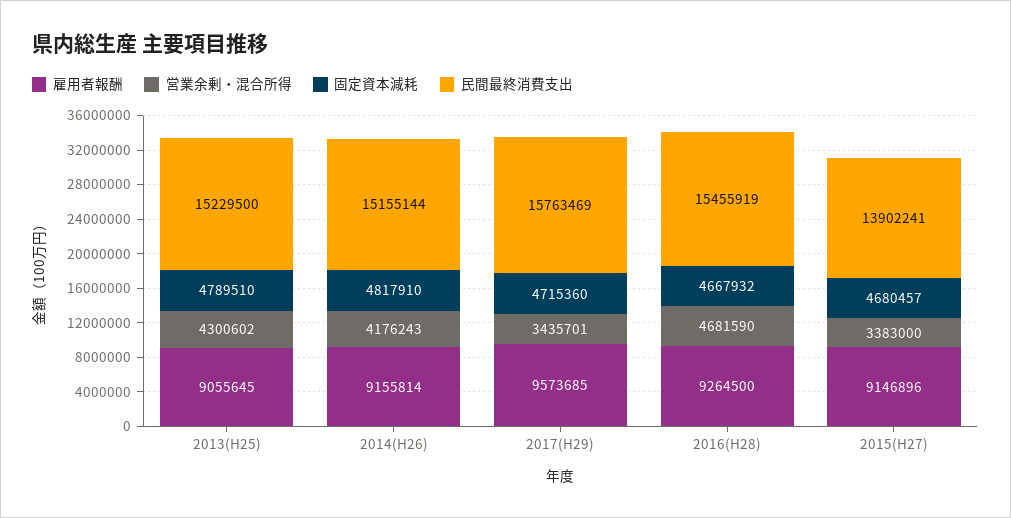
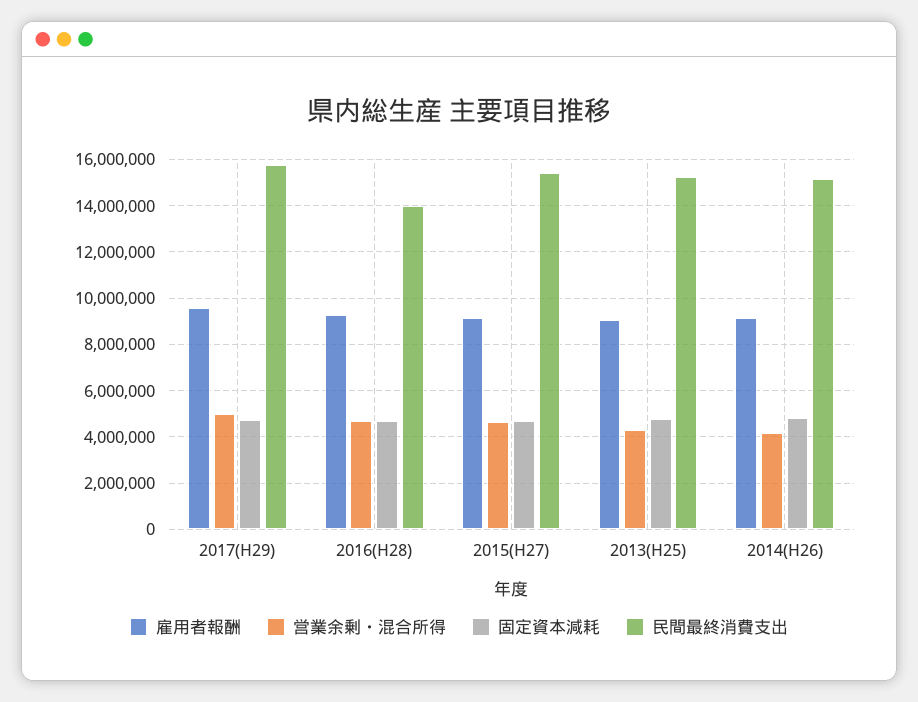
営業余剰・混合所得, 2017(H29): 3435701 -> 5000000
民間最終消費支出, 2016(H28): 15455919 -> 14000000
営業余剰・混合所得, 2015(H27): 3383000 -> 4500000
民間最終消費支出, 2015(H27): 13902241 -> 15500000

